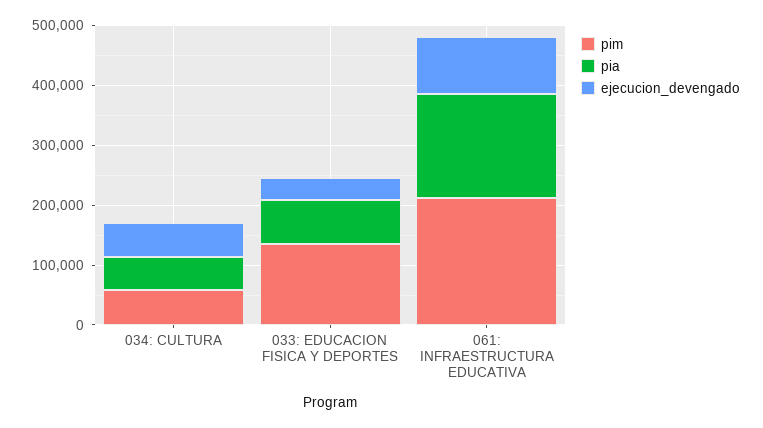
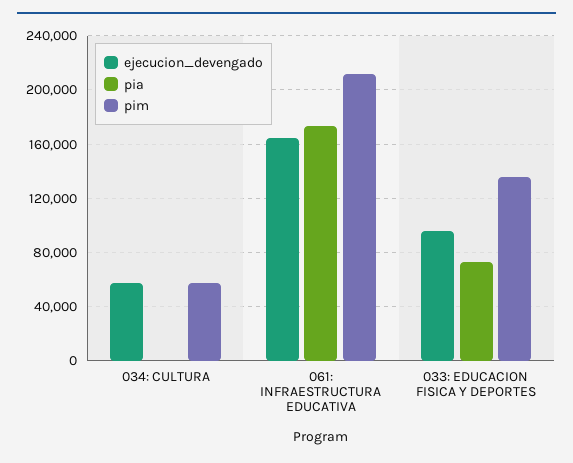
pia, 034: CULTURA: 60000 -> 0
ejecucion_devengado, 033: EDUCACION FISICA Y DEPORTES: 40000 -> 95000
ejecucion_devengado, 061: INFRAESTRUCTURA EDUCATIVA: 100000 -> 165000

